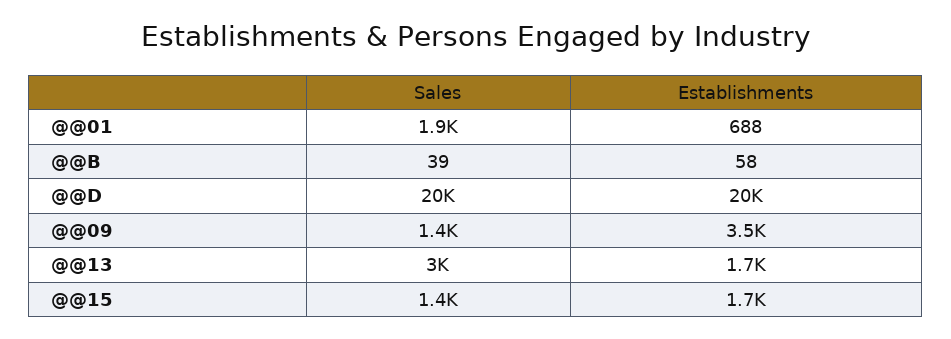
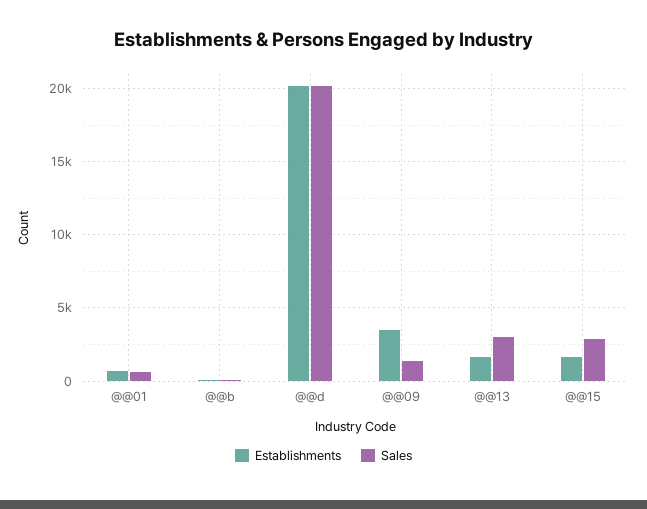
Sales, @@01: 1900 -> 500
Sales, @@15: 1400 -> 3000

